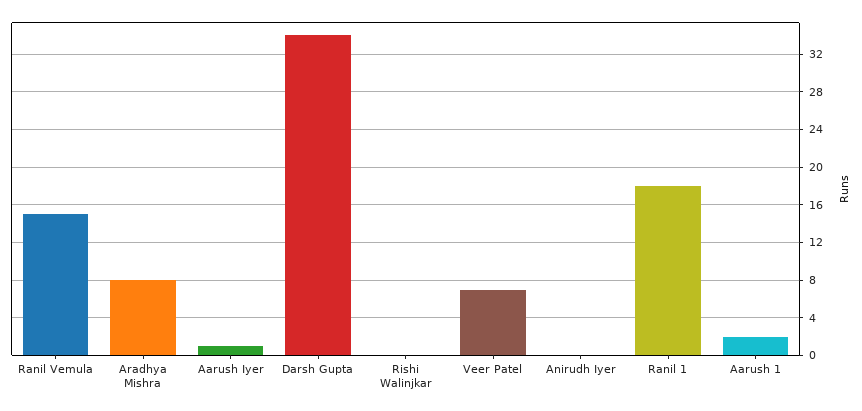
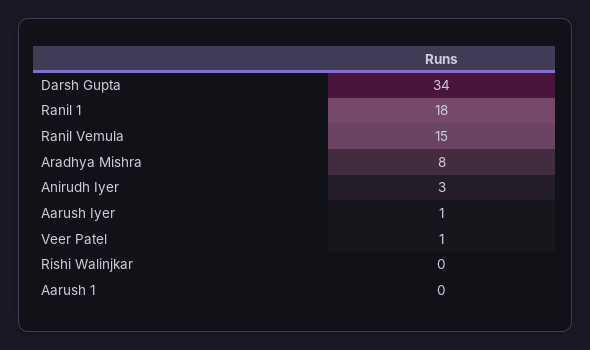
Veer Patel: 7 -> 1
Anirudh Iyer: 0 -> 3
Aarush 1: 2 -> 0

